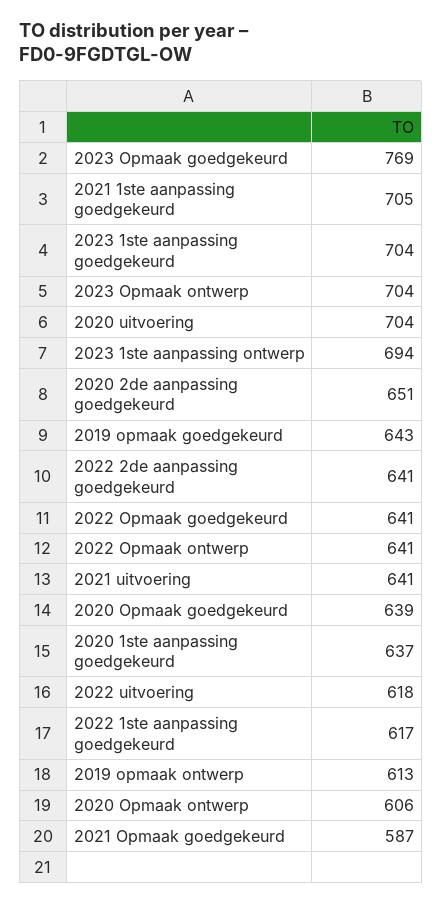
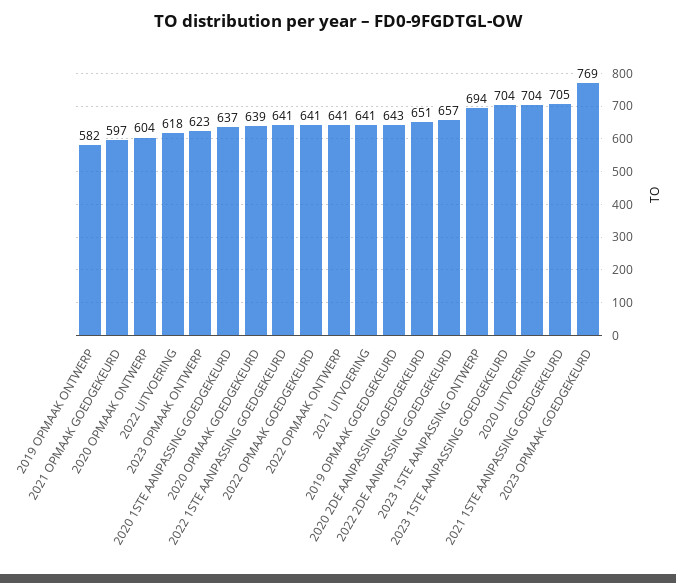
2023 Opmaak ontwerp: 704 -> 623
2022 2de aanpassing goedgekeurd: 641 -> 657
2022 1ste aanpassing goedgekeurd: 617 -> 641
2019 opmaak ontwerp: 613 -> 582
2020 Opmaak ontwerp: 606 -> 604
2021 Opmaak goedgekeurd: 587 -> 597

